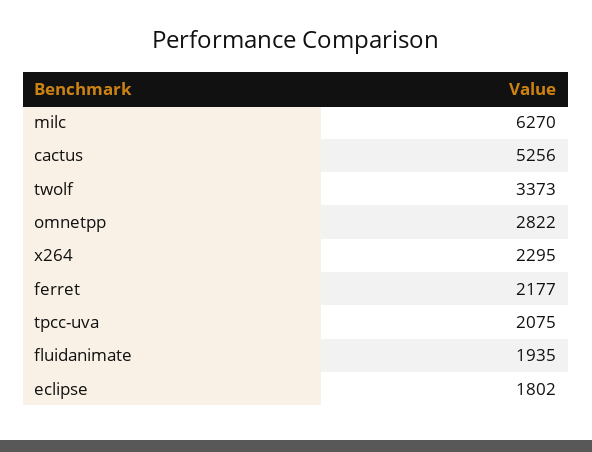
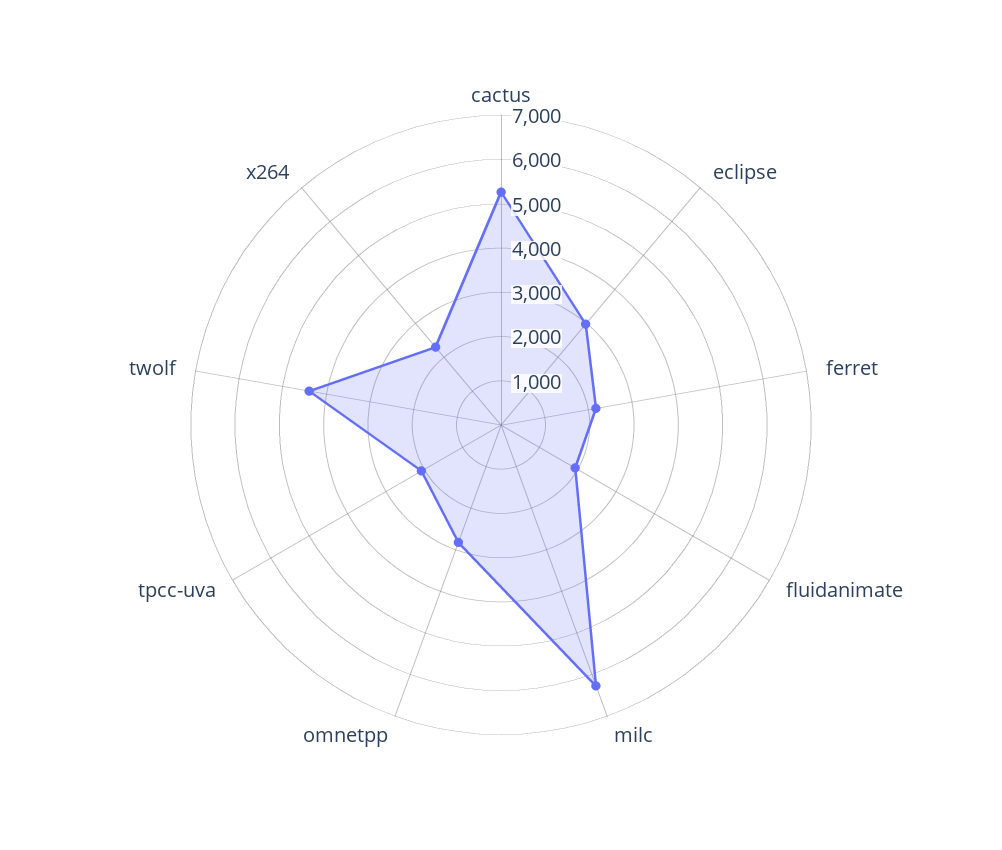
twolf: 3373 -> 4400
eclipse: 1802 -> 3000

